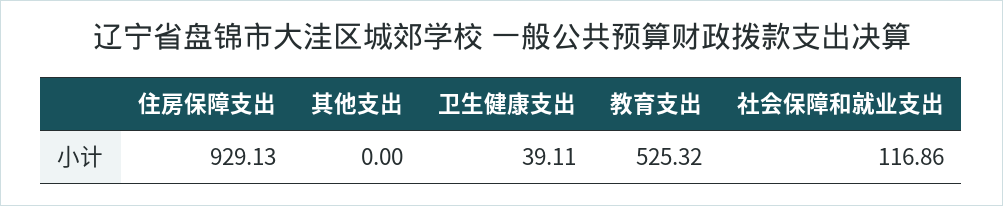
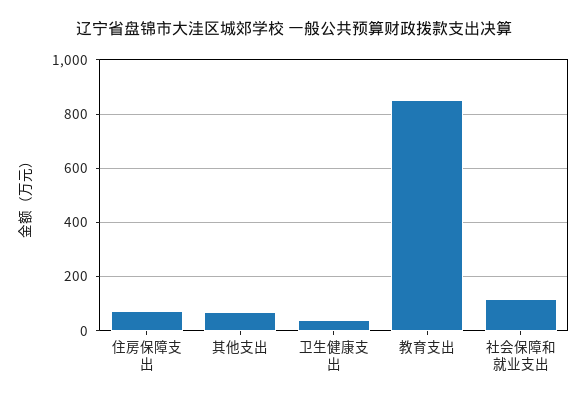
住房保障支出: 929.13 -> 75
其他支出: 0 -> 75
教育支出: 525.32 -> 850

